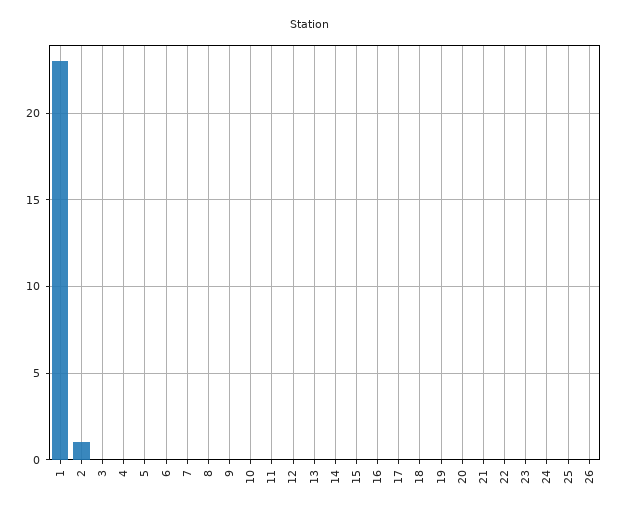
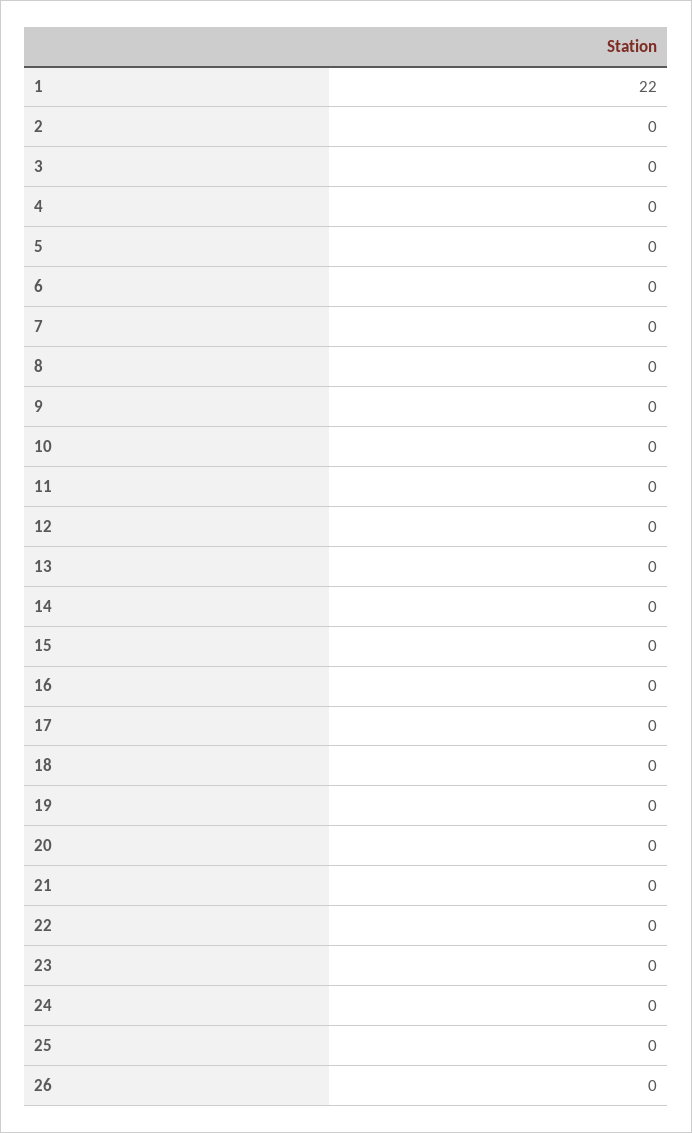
1: 23 -> 22
2: 1 -> 0

